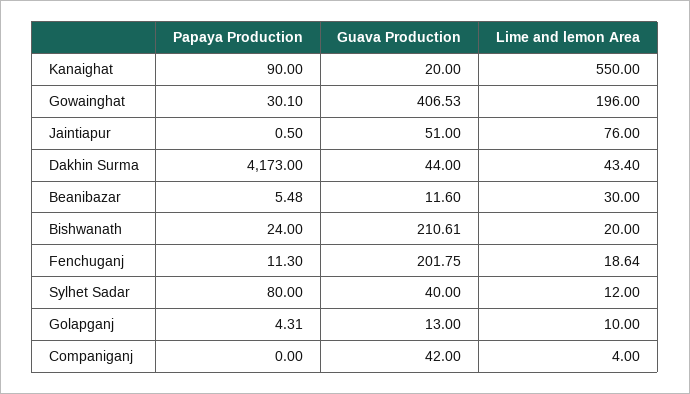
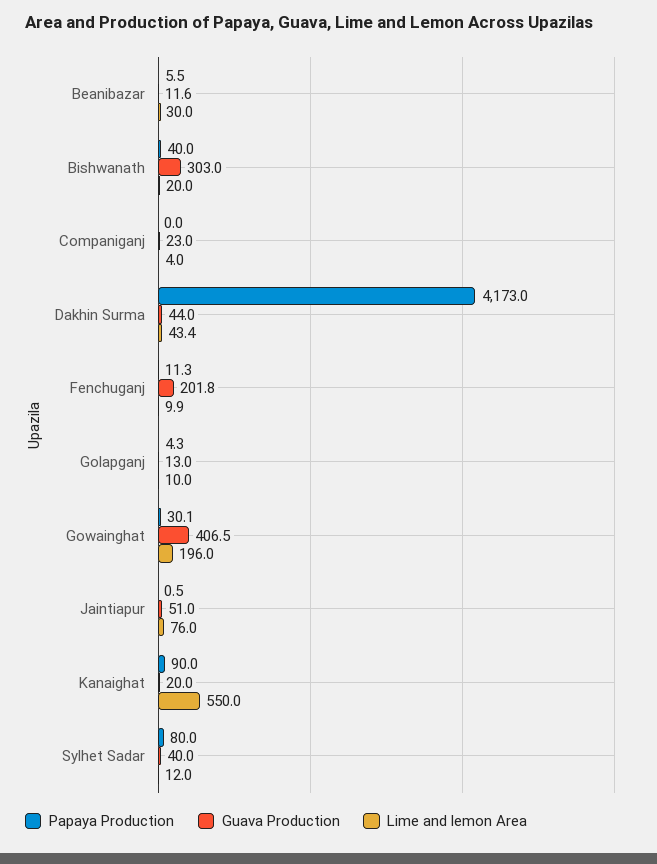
Papaya Production, Bishwanath: 24 -> 40
Guava Production, Bishwanath: 210.61 -> 303
Lime and lemon Area, Fenchuganj: 18.64 -> 9.9
Guava Production, Companiganj: 42 -> 23

